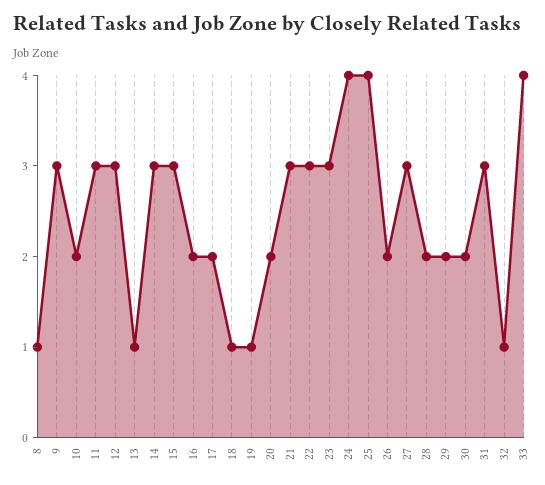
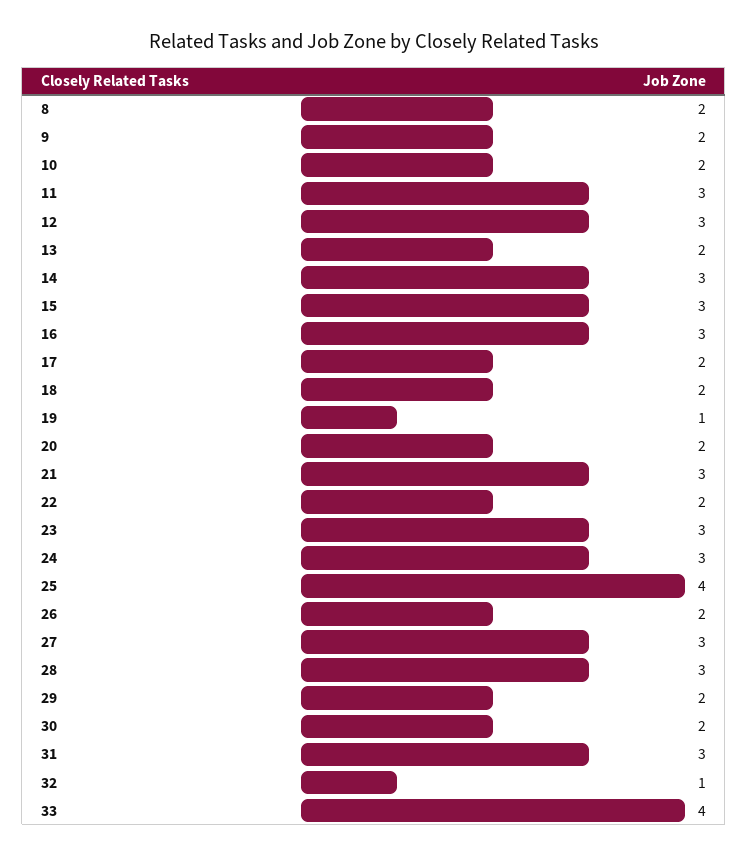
8: 1 -> 2
9: 3 -> 2
13: 1 -> 2
16: 2 -> 3
18: 1 -> 2
22: 3 -> 2
24: 4 -> 3
28: 2 -> 3

